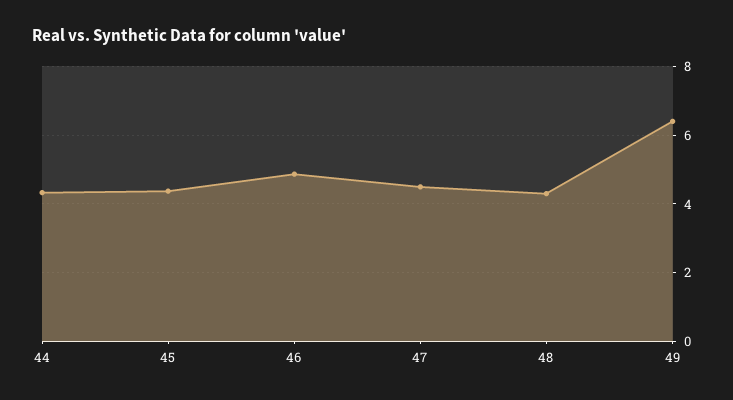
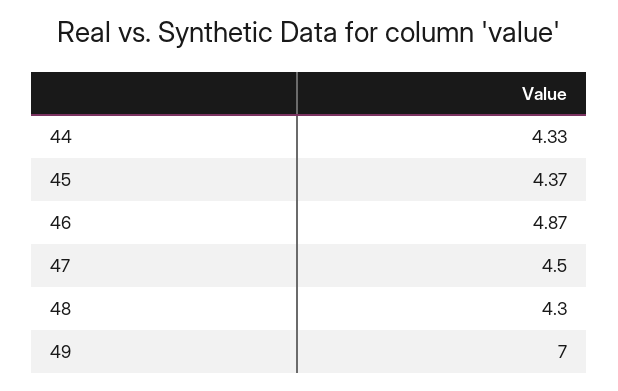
49: 6.4 -> 7

